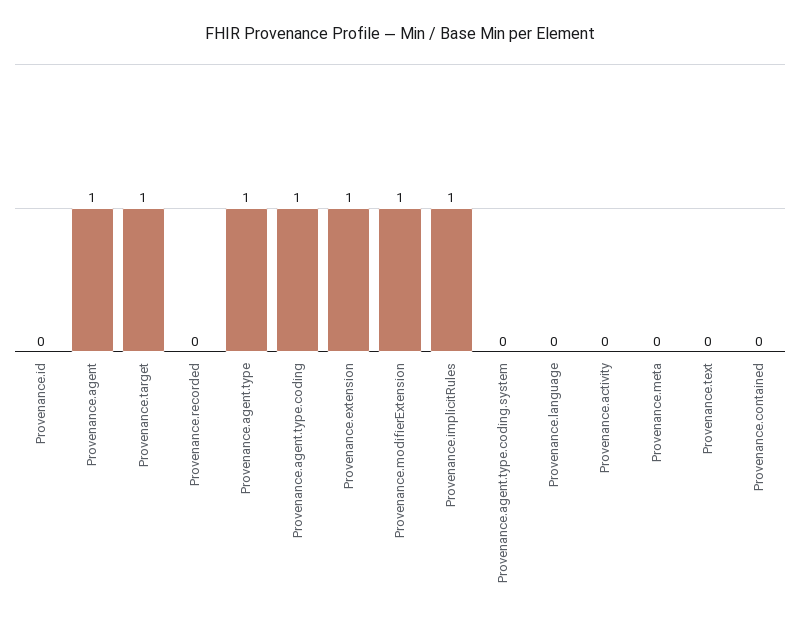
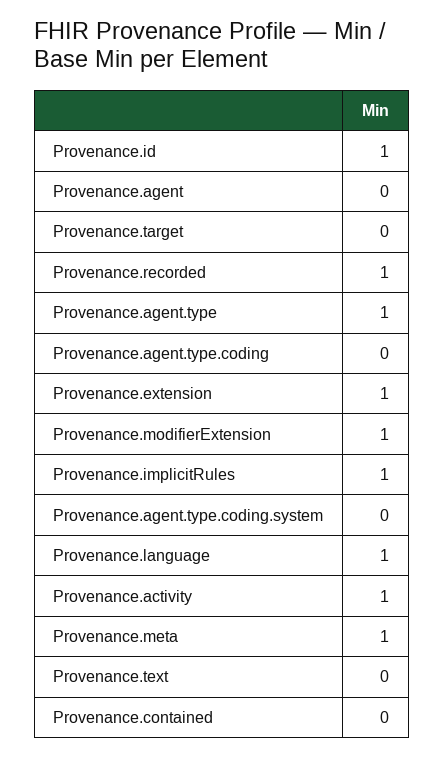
Provenance.id: 0 -> 1
Provenance.agent: 1 -> 0
Provenance.target: 1 -> 0
Provenance.recorded: 0 -> 1
Provenance.agent.type.coding: 1 -> 0
Provenance.language: 0 -> 1
Provenance.activity: 0 -> 1
Provenance.meta: 0 -> 1

